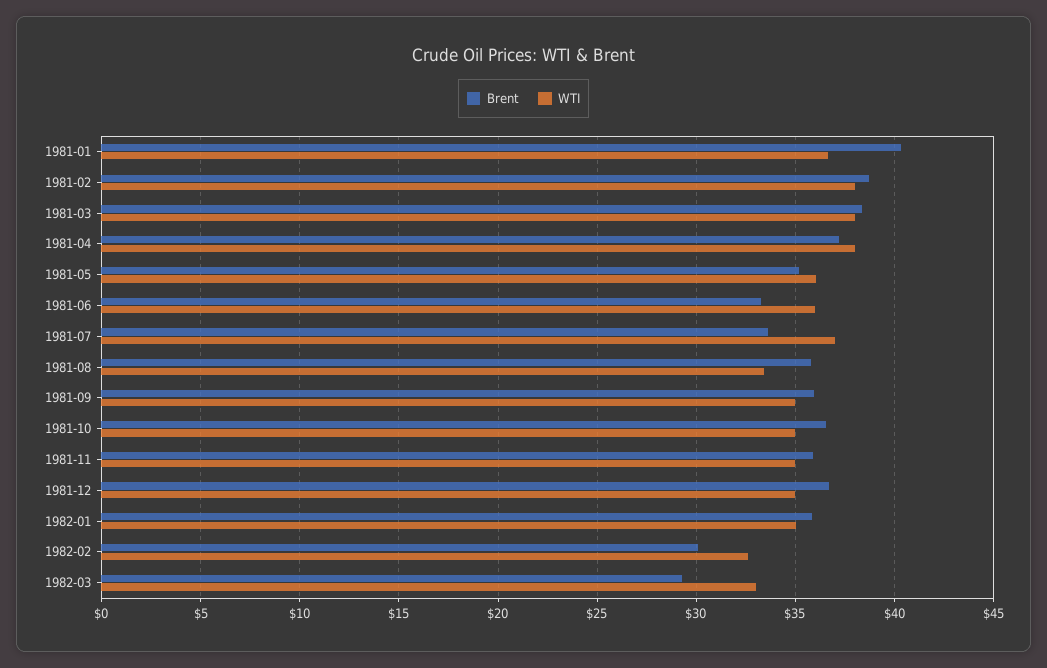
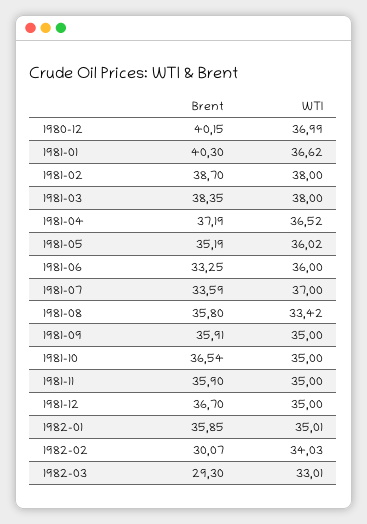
WTI, 1981-04: 38 -> 36.52
WTI, 1982-02: 32.5 -> 34.03
Brent, 1980-12: none -> 40.15
WTI, 1980-12: none -> 36.99

